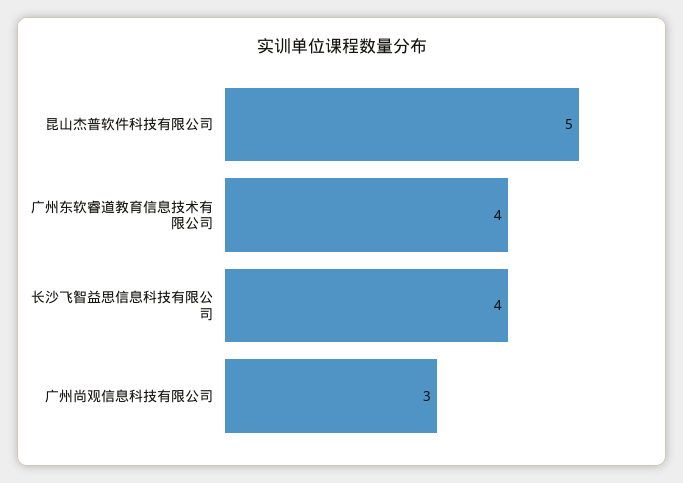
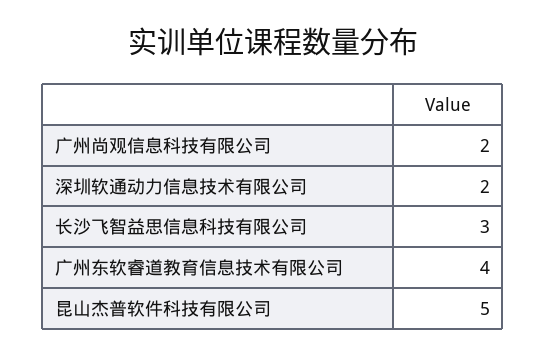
长沙飞智益思信息科技有限公司: 4 -> 3
广州尚观信息科技有限公司: 3 -> 2
深圳软通动力信息技术有限公司: none -> 2

